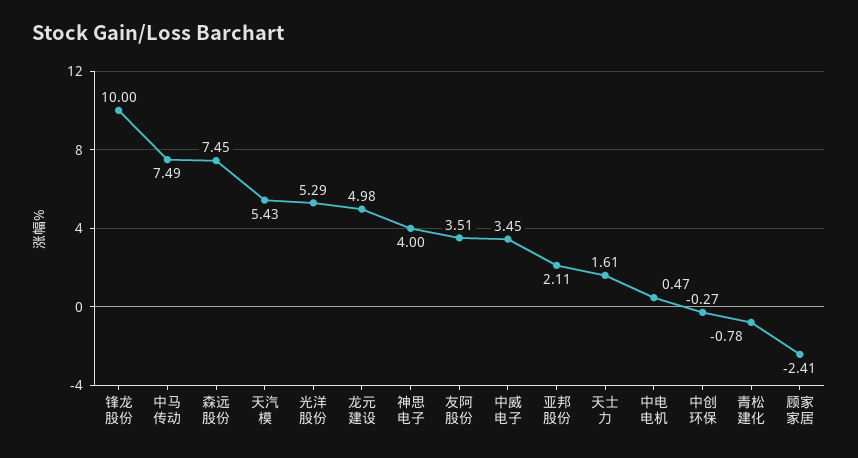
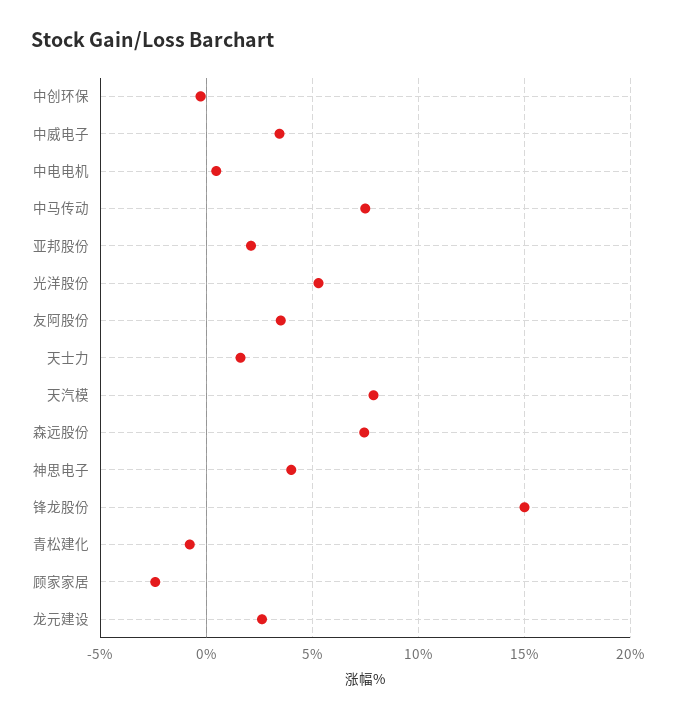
锋龙股份: 10 -> 15
天汽模: 5.43 -> 8
龙元建设: 4.98 -> 2.5

